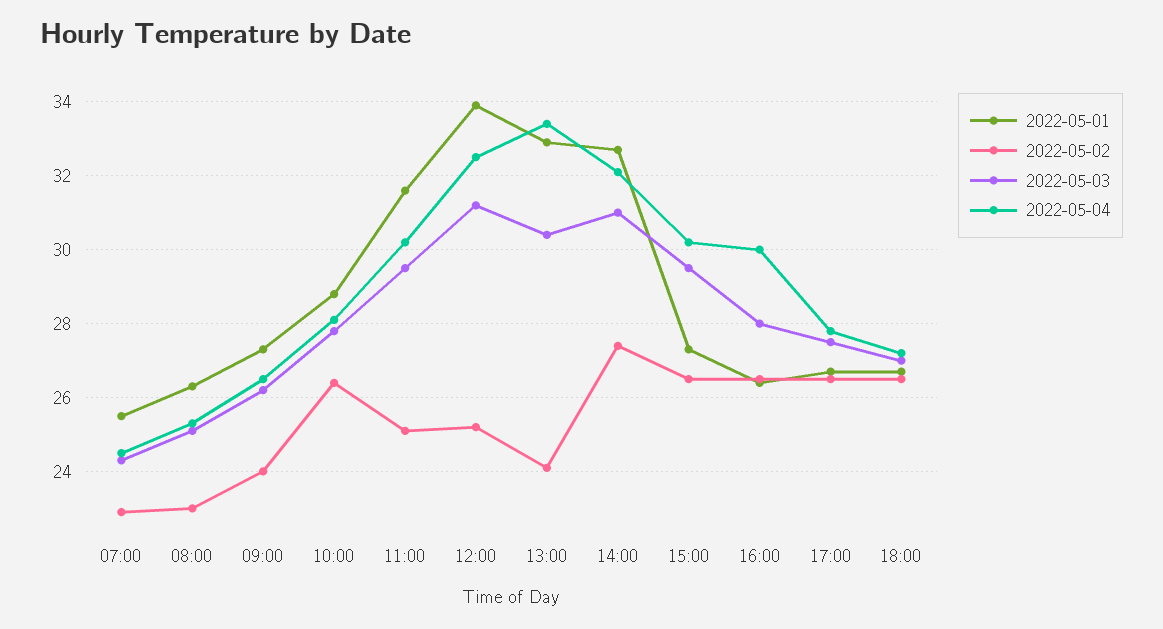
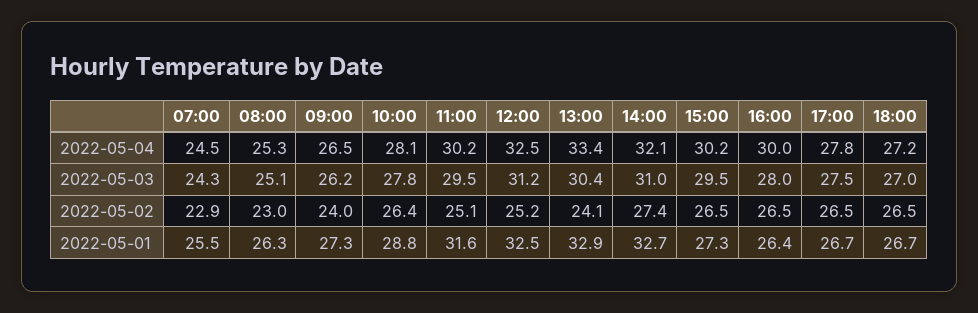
2022-05-01, 12:00: 34 -> 32.5

